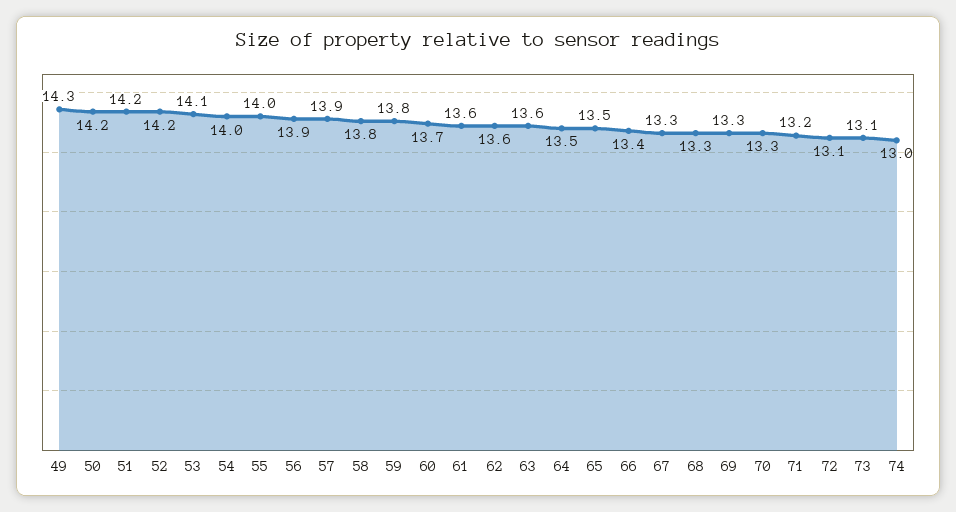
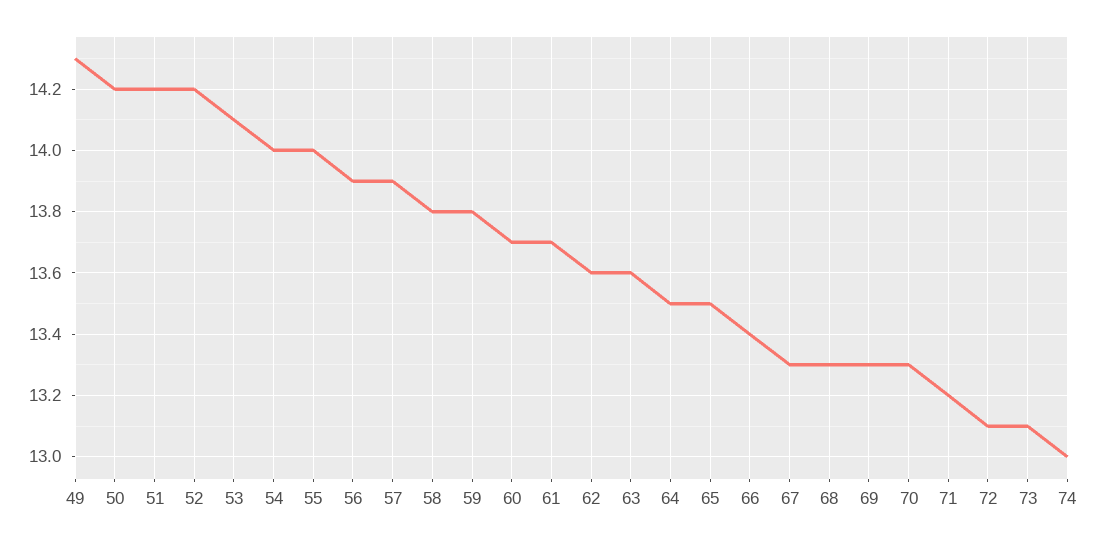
61: 13.6 -> 13.7

